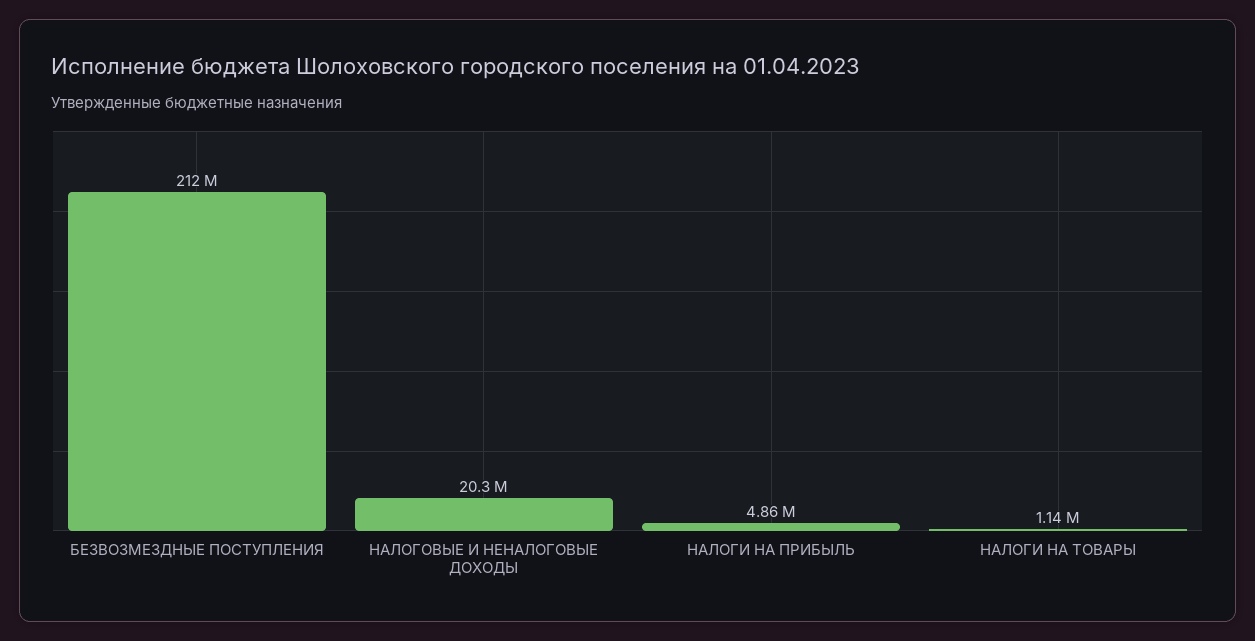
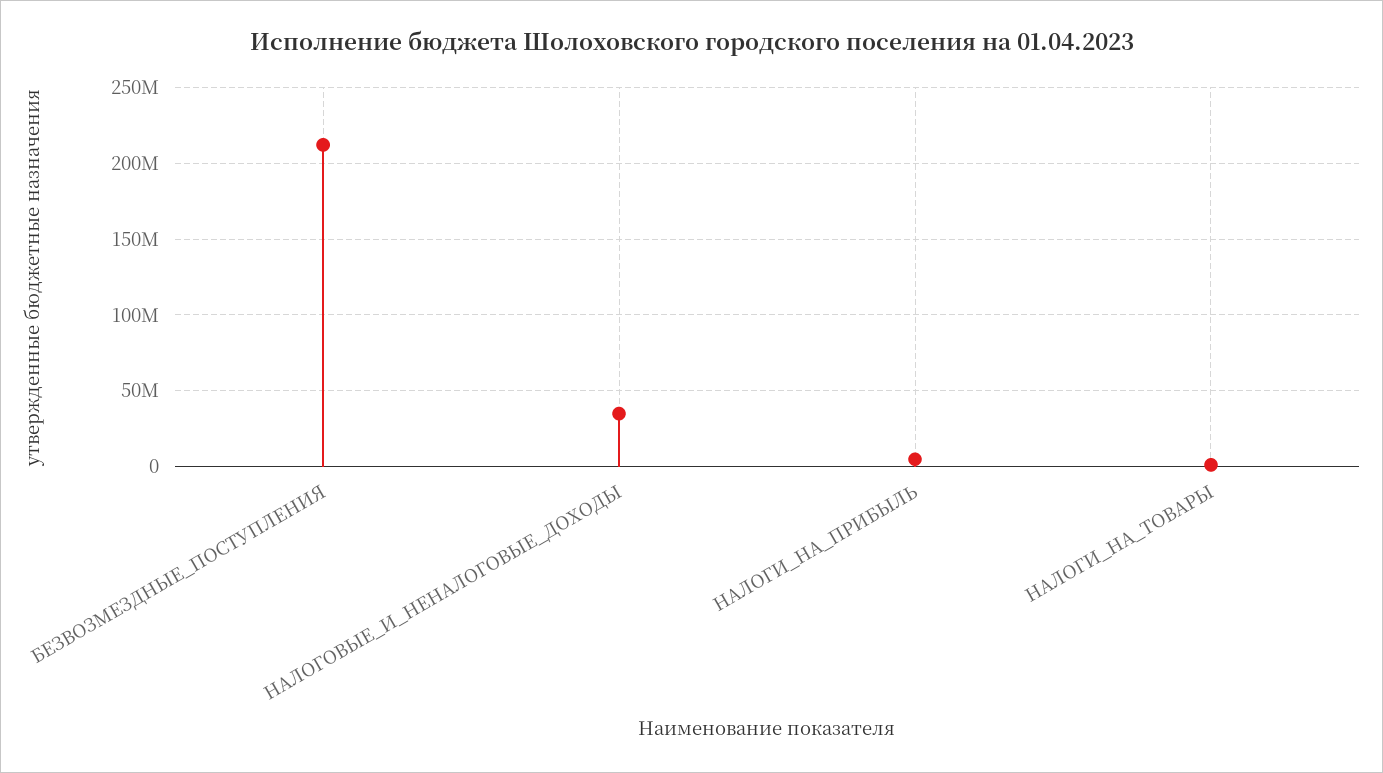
НАЛОГОВЫЕ И НЕНАЛОГОВЫЕ ДОХОДЫ: 20300000 -> 35000000

